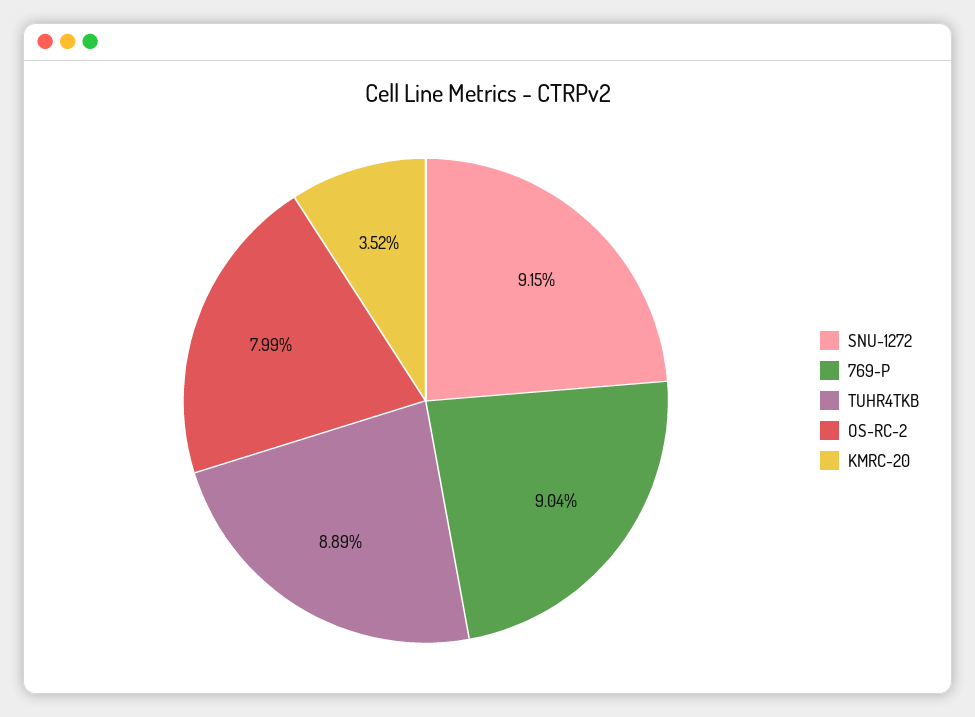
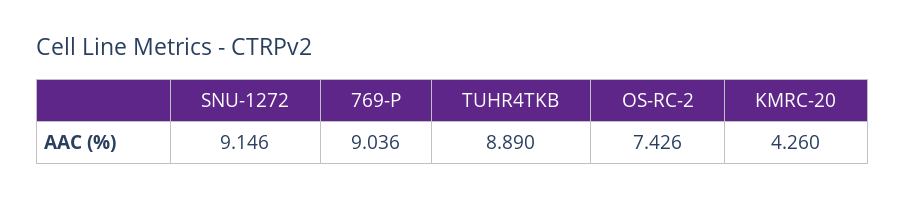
OS-RC-2: 7.99 -> 7.426
KMRC-20: 3.52 -> 4.26

